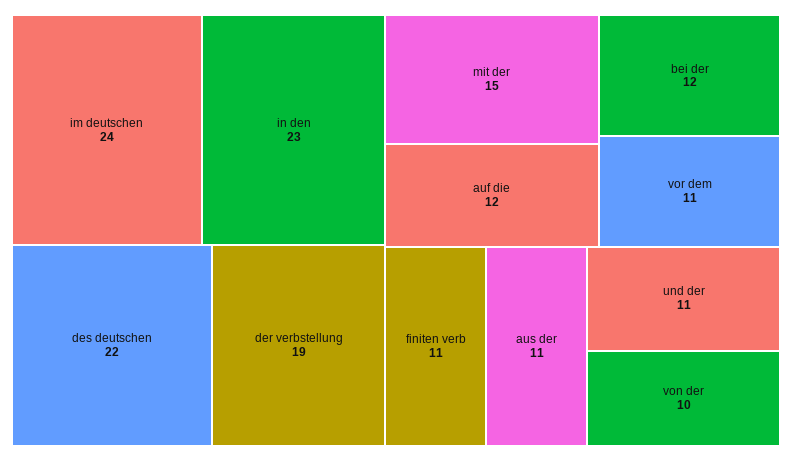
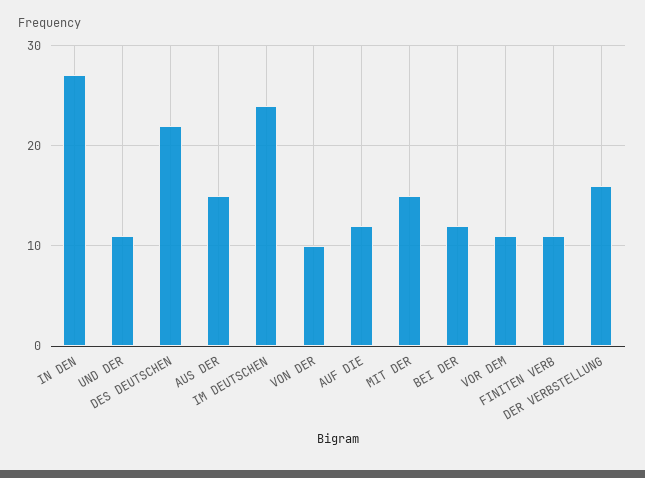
in den: 23 -> 27
der verbstellung: 19 -> 16
aus der: 11 -> 15

